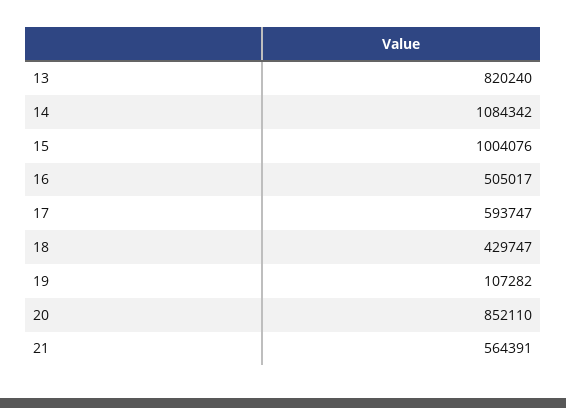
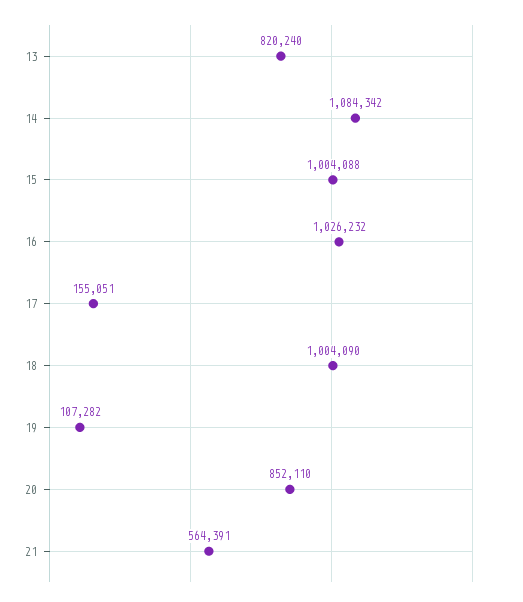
15: 1004076 -> 1004088
16: 505017 -> 1026232
17: 593747 -> 155051
18: 429747 -> 1004090

